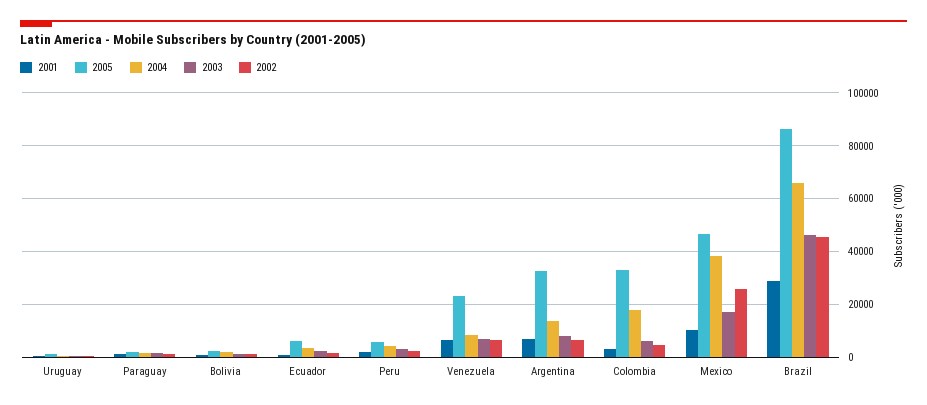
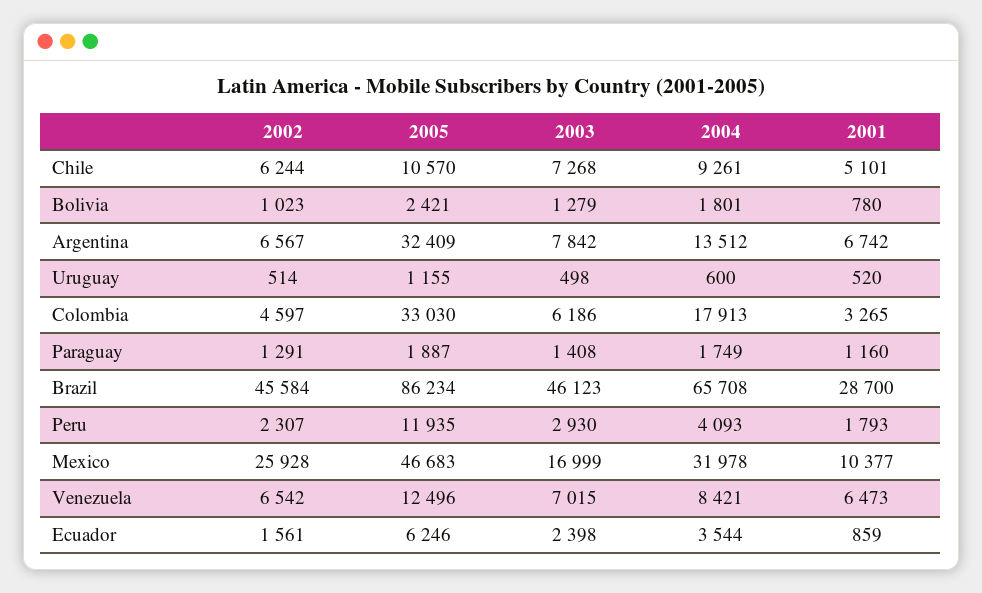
2005, Peru: 5000 -> 11935
2005, Venezuela: 22500 -> 12496
2004, Mexico: 37500 -> 31978
2002, Chile: none -> 6244
2005, Chile: none -> 10570
2003, Chile: none -> 7268
2004, Chile: none -> 9261
2001, Chile: none -> 5101

